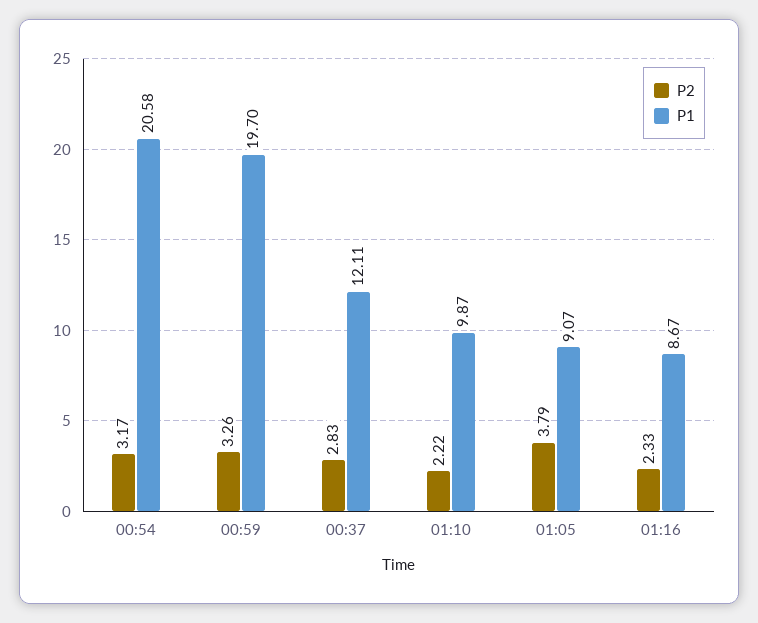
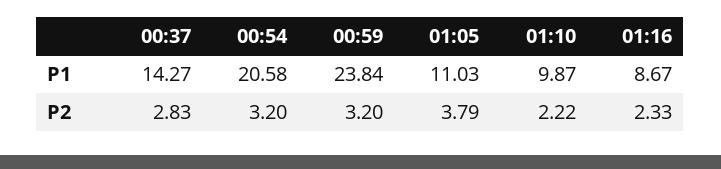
P2, 00:54: 3.17 -> 3.2
P2, 00:59: 3.26 -> 3.2
P1, 00:59: 19.7 -> 23.84
P1, 00:37: 12.11 -> 14.27
P1, 01:05: 9.07 -> 11.03

